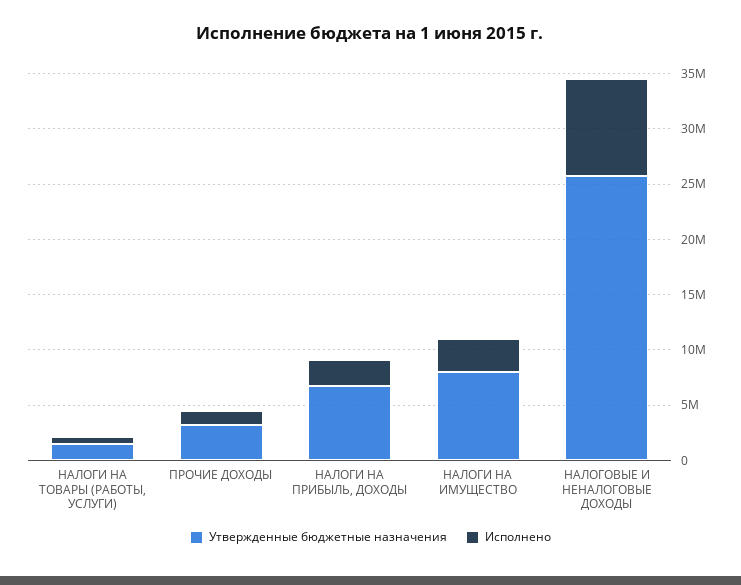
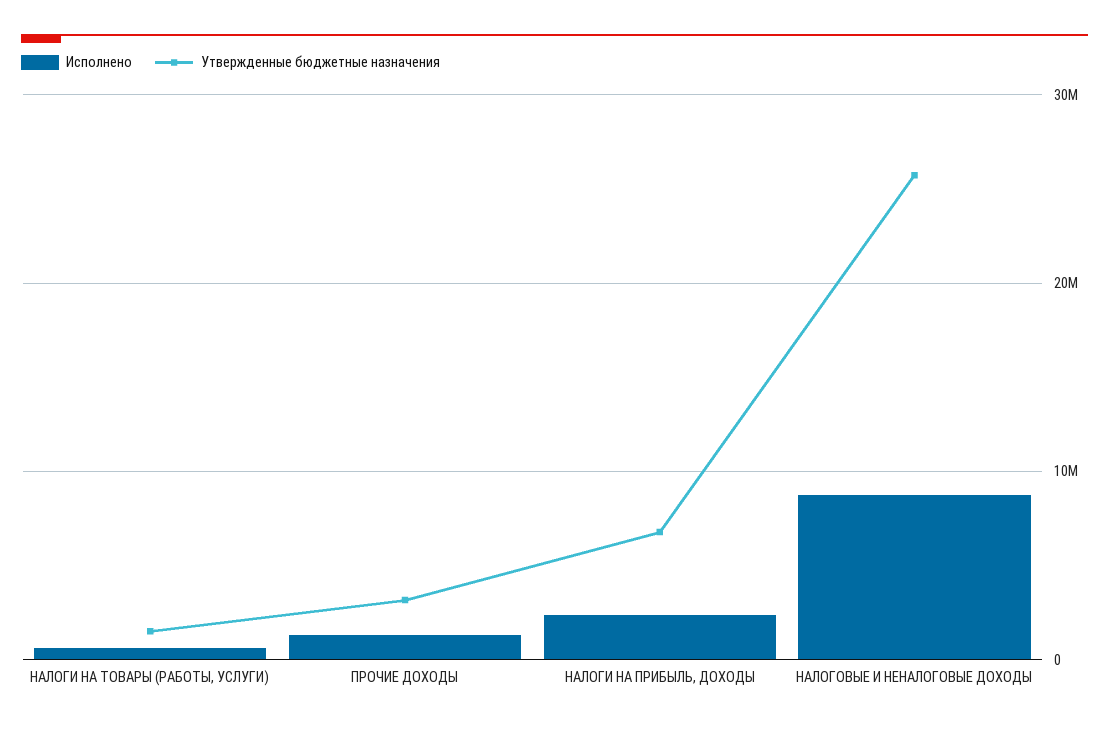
Утвержденные бюджетные назначения, НАЛОГИ НА ИМУЩЕСТВО: 8000000 -> none
Исполнено, НАЛОГИ НА ИМУЩЕСТВО: 3000000 -> none

